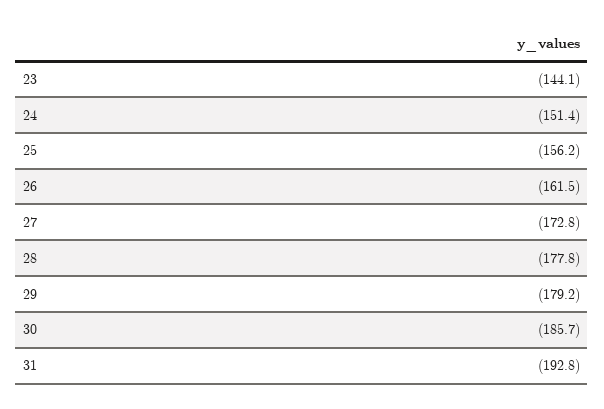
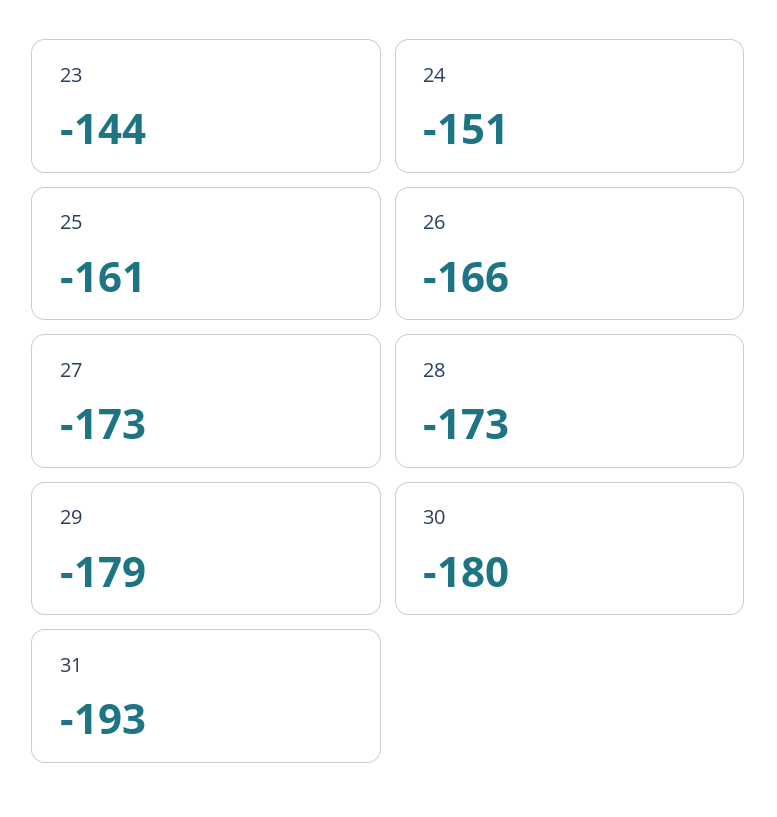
25: -156.2 -> -161
26: -161.5 -> -166
28: -177.8 -> -173
30: -185.7 -> -180

